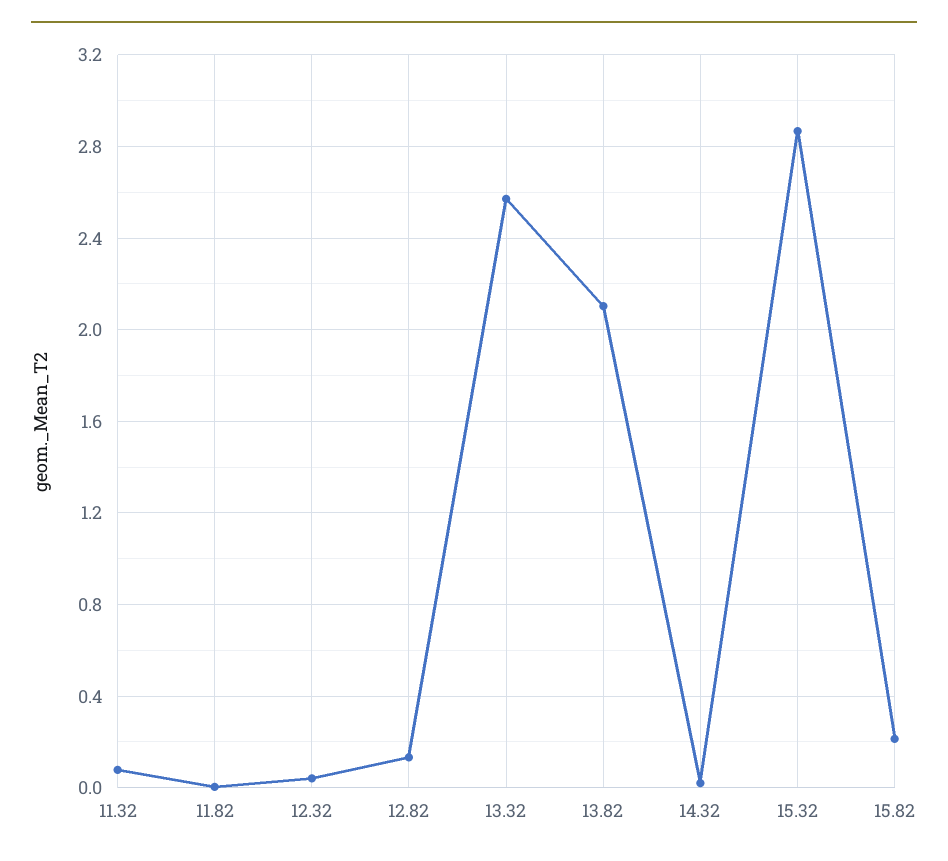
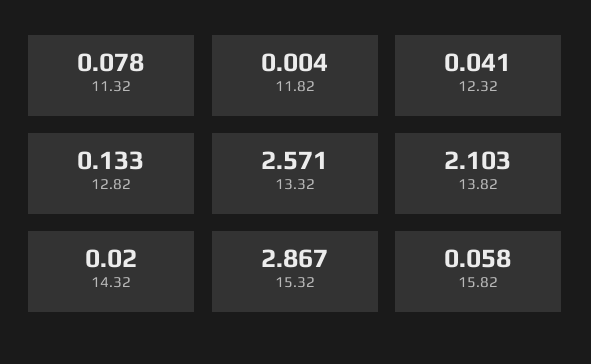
15.82: 0.2 -> 0.058

